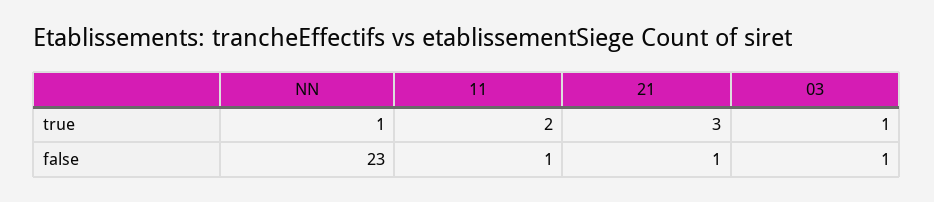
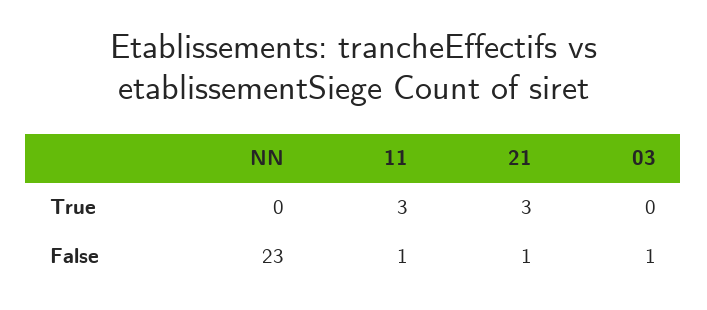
NN, true: 1 -> 0
11, true: 2 -> 3
03, true: 1 -> 0

